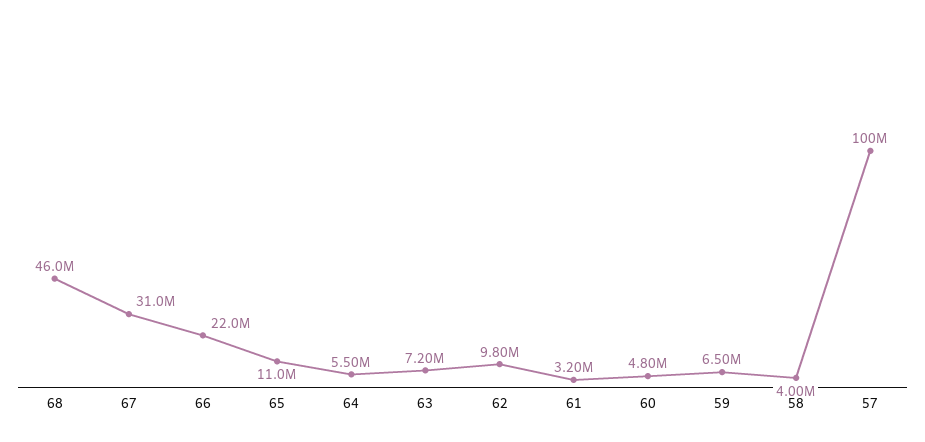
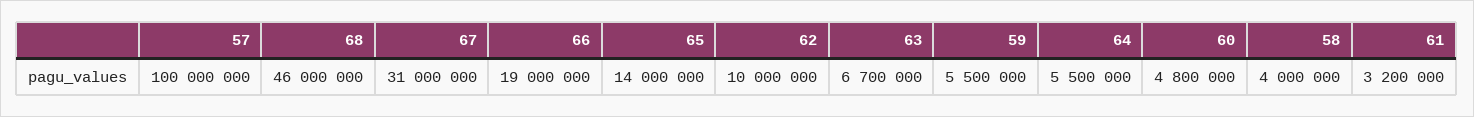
66: 22000000 -> 19000000
65: 11000000 -> 14000000
63: 7200000 -> 6700000
62: 9800000 -> 10000000
59: 6500000 -> 5500000

